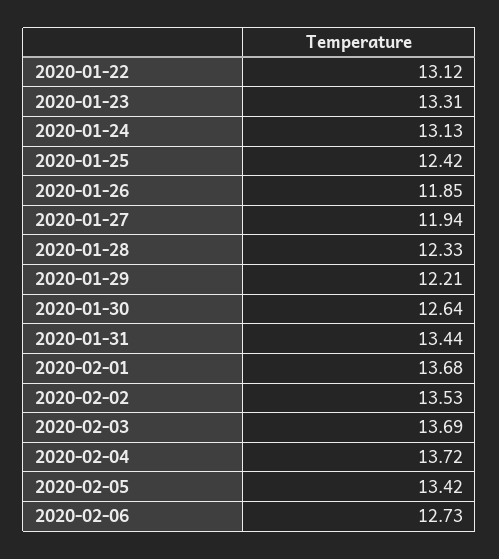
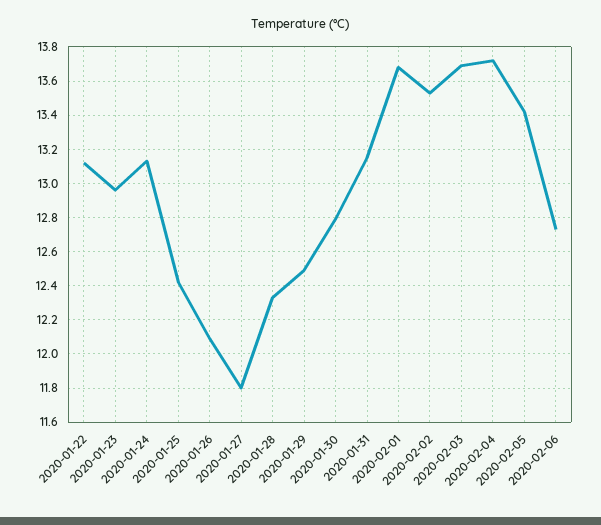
2020-01-23: 13.31 -> 12.95
2020-01-26: 11.85 -> 12.1
2020-01-27: 11.94 -> 11.8
2020-01-29: 12.21 -> 12.5
2020-01-30: 12.64 -> 12.8
2020-01-31: 13.44 -> 13.15

